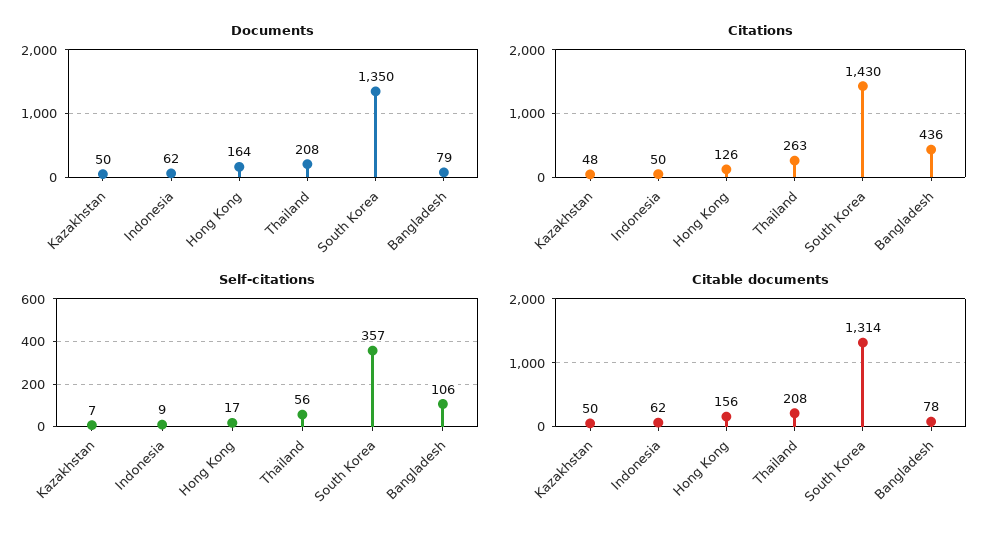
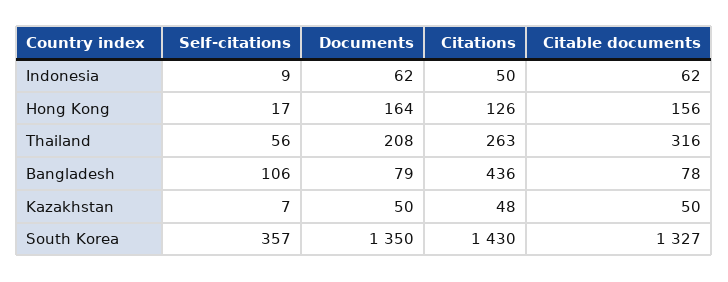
Citable documents, Thailand: 208 -> 316
Citable documents, South Korea: 1314 -> 1327

